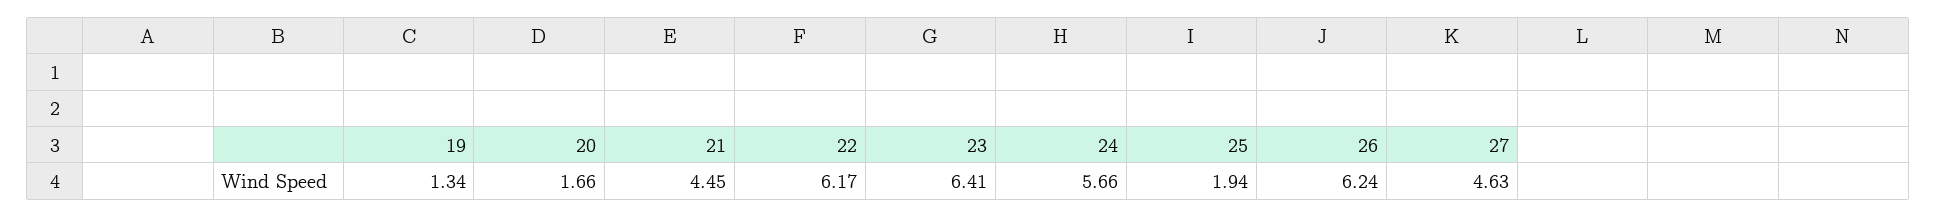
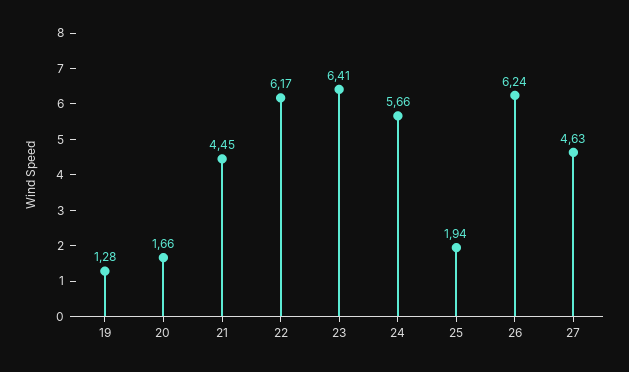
19: 1.34 -> 1.28

